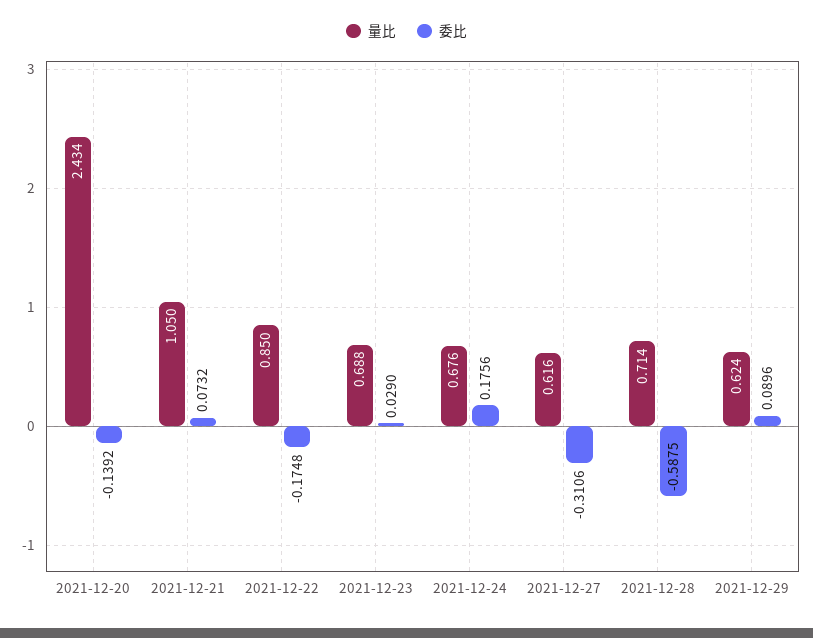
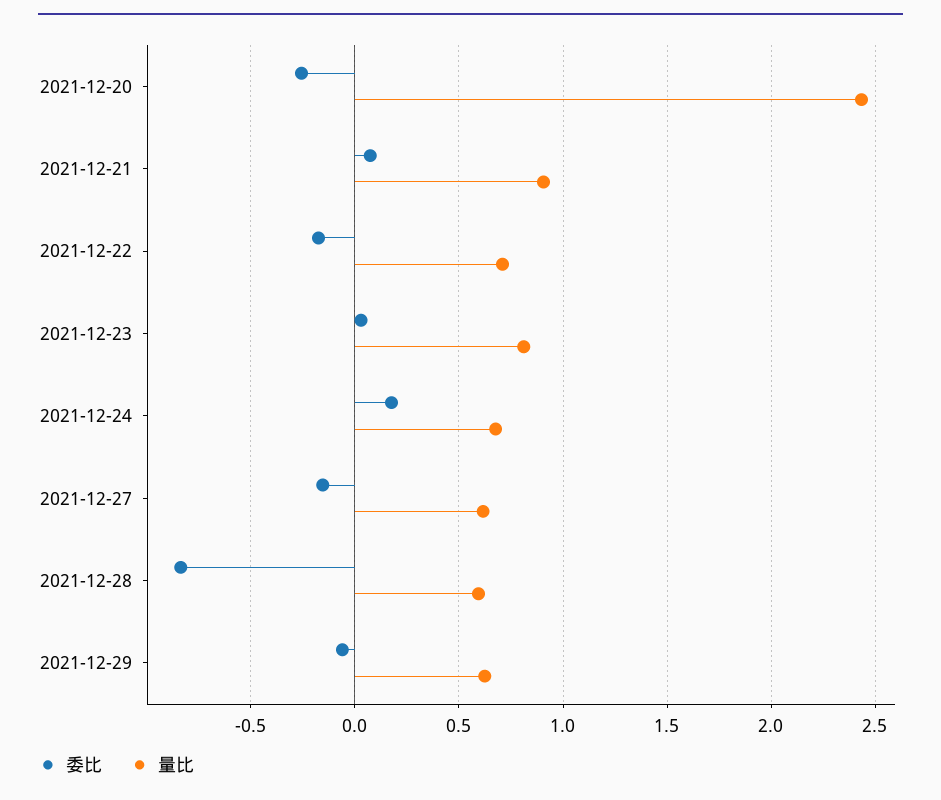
委比, 2021-12-20: -0.1392 -> -0.25
量比, 2021-12-21: 1.05 -> 0.9
量比, 2021-12-22: 0.85 -> 0.7
量比, 2021-12-23: 0.688 -> 0.8
委比, 2021-12-27: -0.3106 -> -0.15
量比, 2021-12-28: 0.714 -> 0.6
委比, 2021-12-28: -0.5875 -> -0.85
委比, 2021-12-29: 0.0896 -> -0.05

